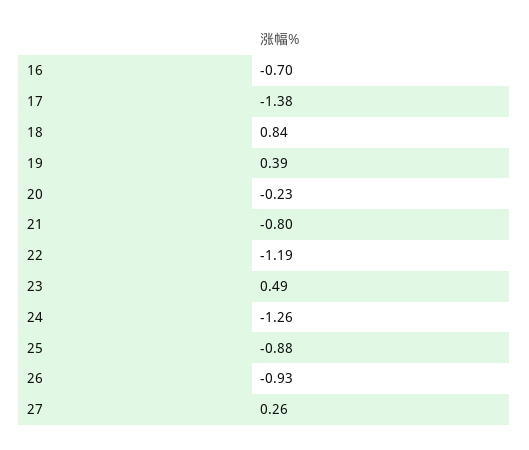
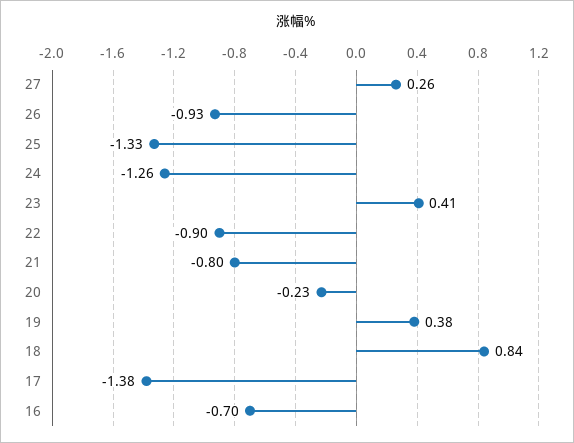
19: 0.39 -> 0.38
22: -1.19 -> -0.9
23: 0.49 -> 0.41
25: -0.88 -> -1.33

